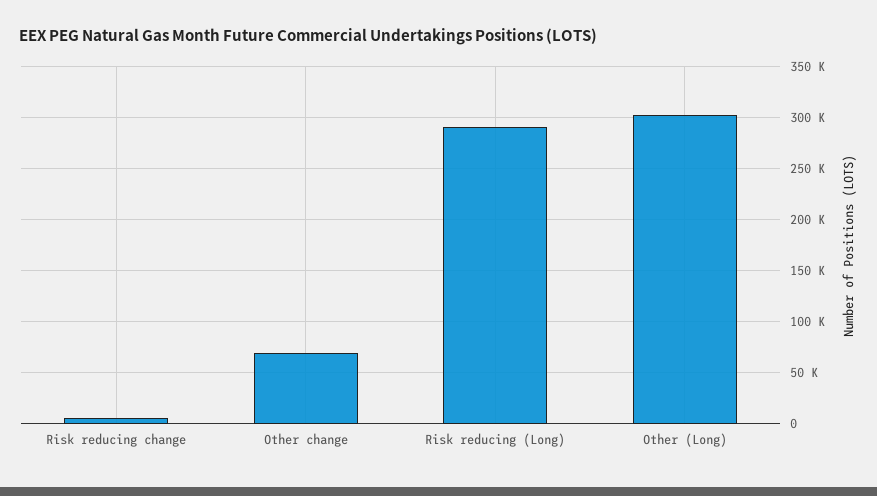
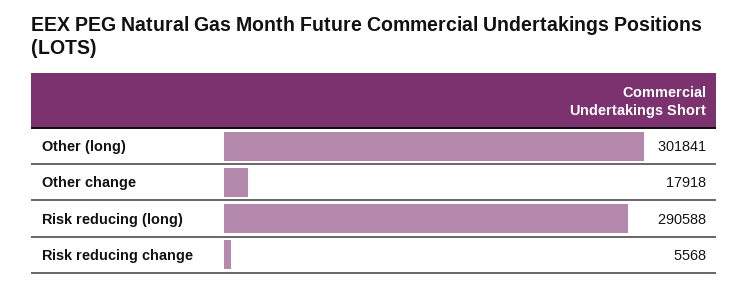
Other change: 70000 -> 17918

